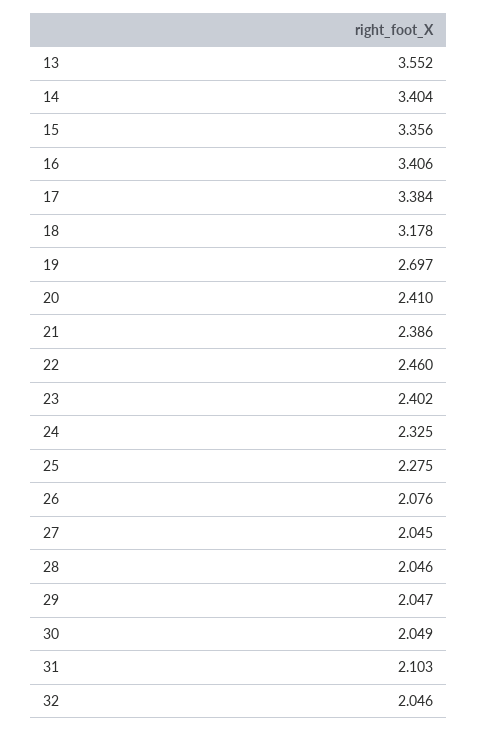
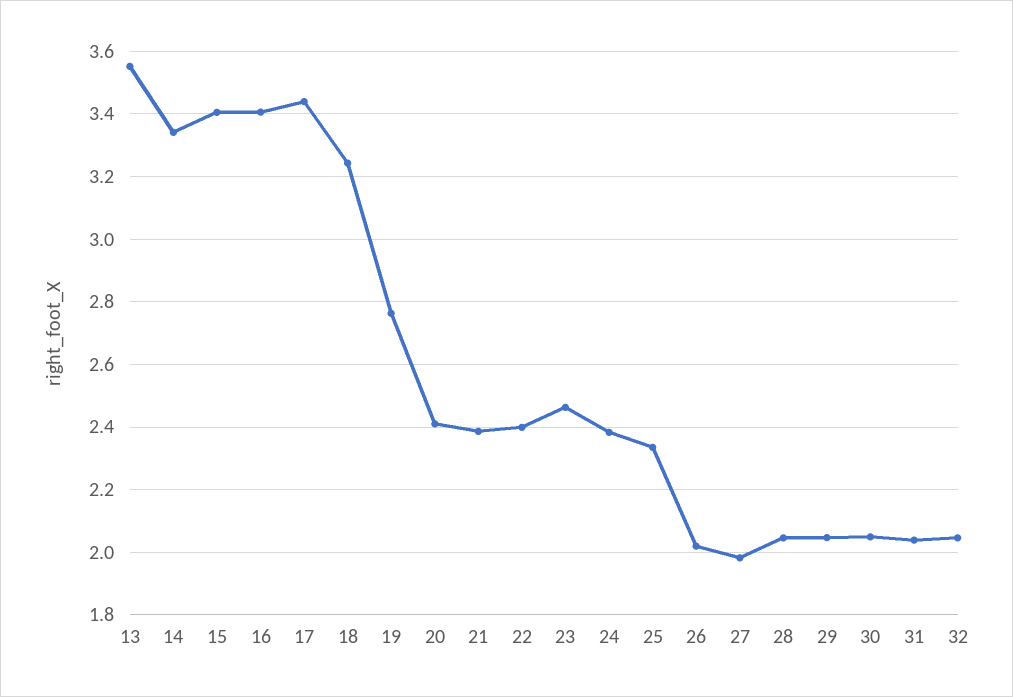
14: 3.404 -> 3.34
15: 3.356 -> 3.4
17: 3.384 -> 3.44
18: 3.178 -> 3.24
19: 2.697 -> 2.76
22: 2.46 -> 2.4
23: 2.402 -> 2.46
24: 2.325 -> 2.38
25: 2.275 -> 2.34
26: 2.076 -> 2.02
27: 2.045 -> 1.98
31: 2.103 -> 2.04

